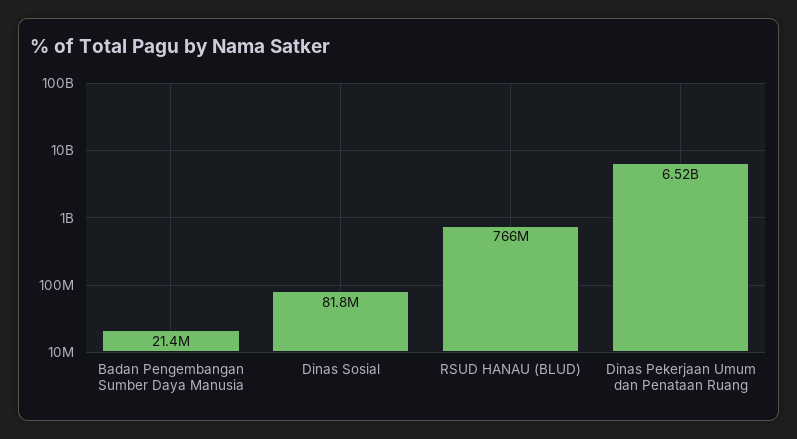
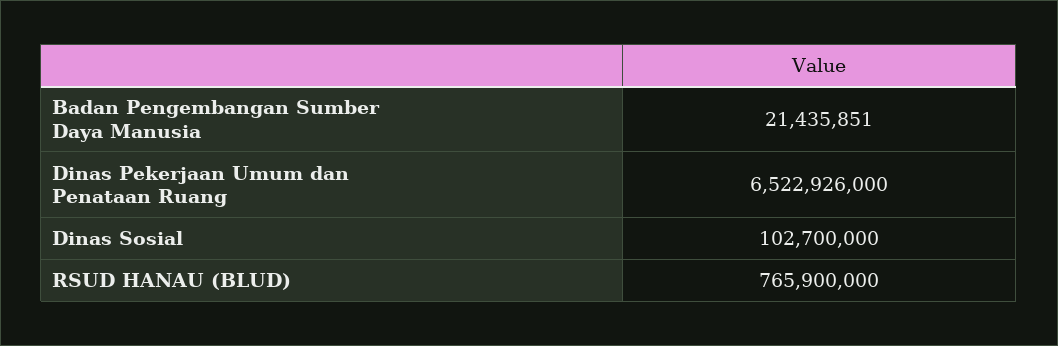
Dinas Sosial: 81800000 -> 102700000

